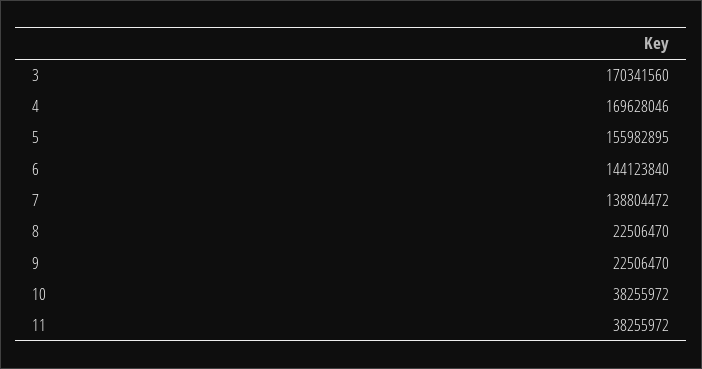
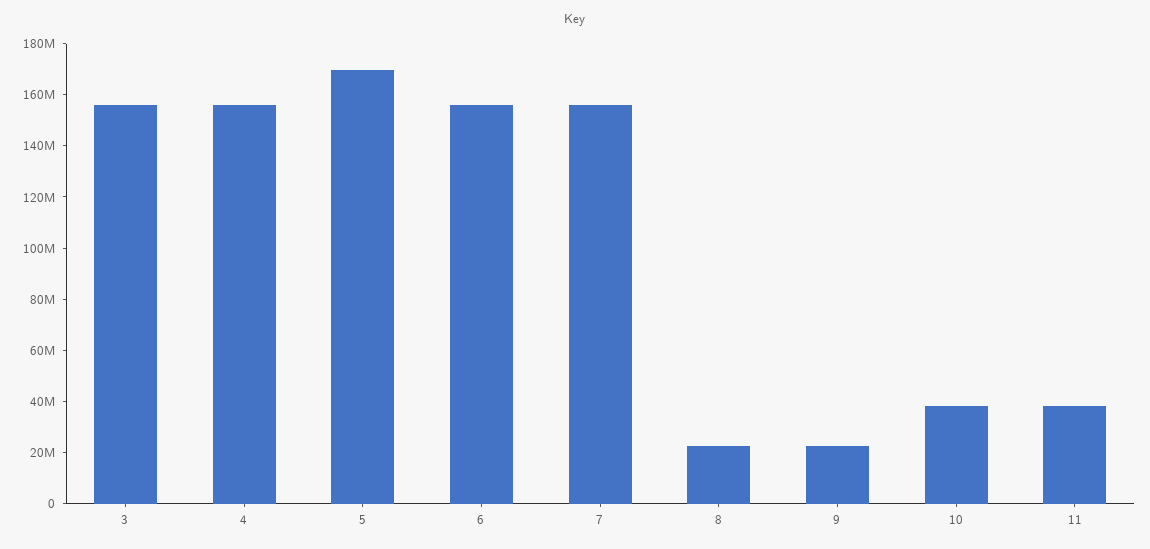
3: 170341560 -> 155000000
4: 169628046 -> 155000000
5: 155982895 -> 170000000
6: 144123840 -> 155000000
7: 138804472 -> 155000000

